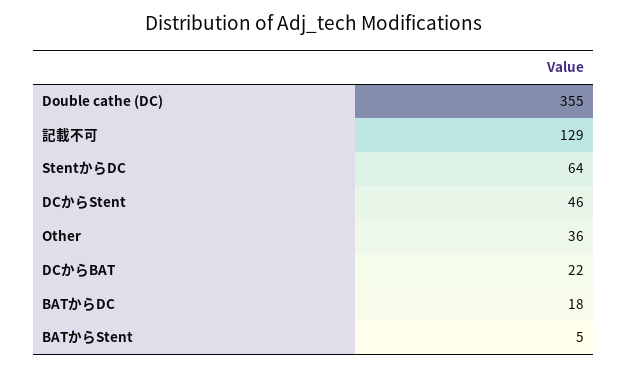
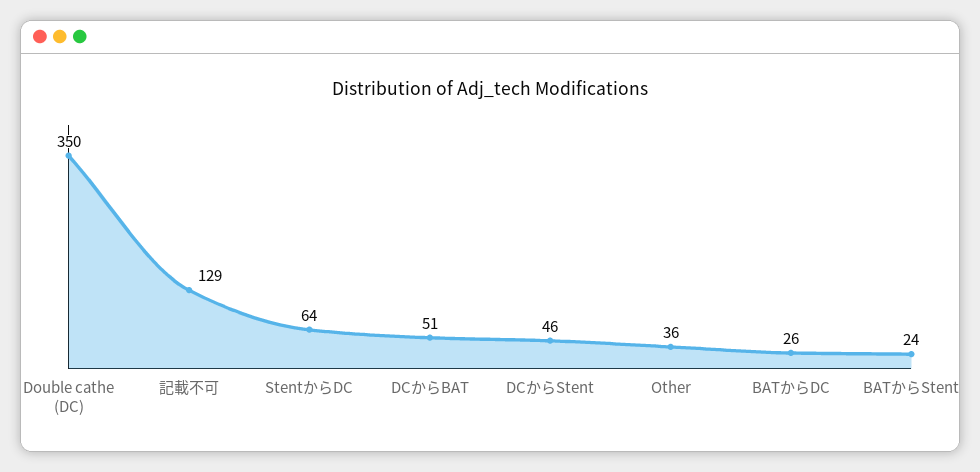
Double cathe (DC): 355 -> 350
DCからBAT: 22 -> 51
BATからDC: 18 -> 26
BATからStent: 5 -> 24

